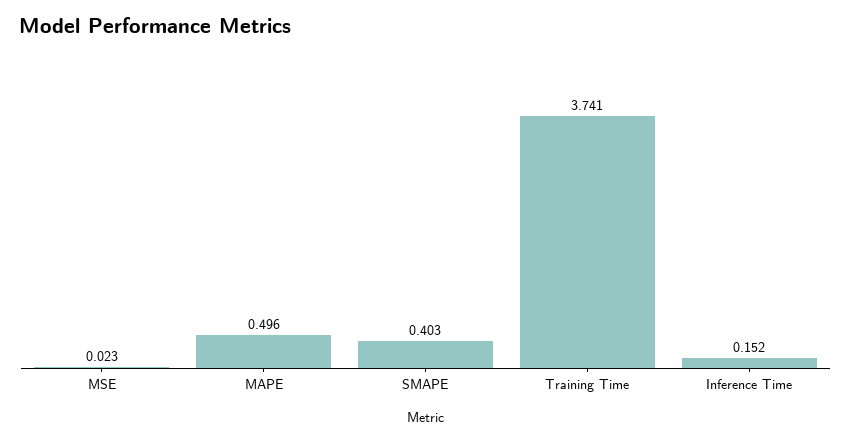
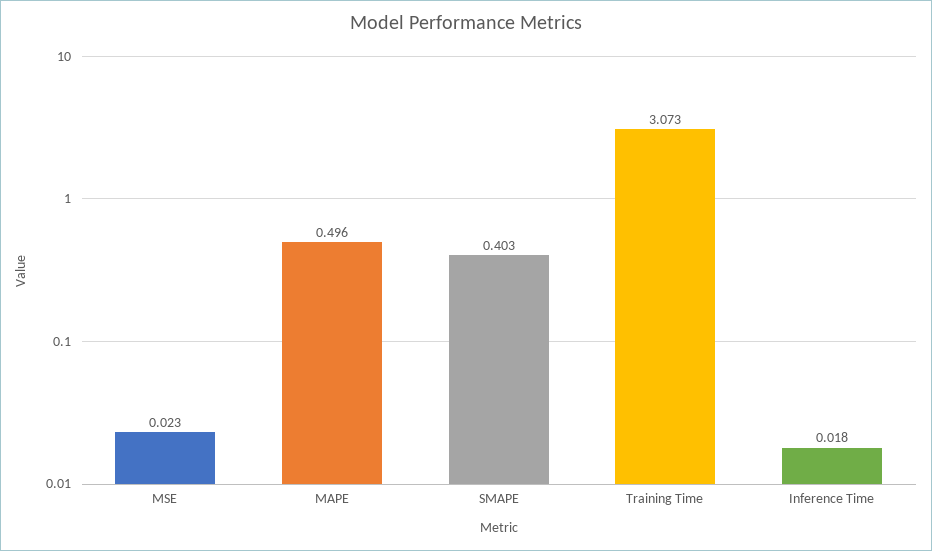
Training Time: 3.741 -> 3.073
Inference Time: 0.152 -> 0.018

